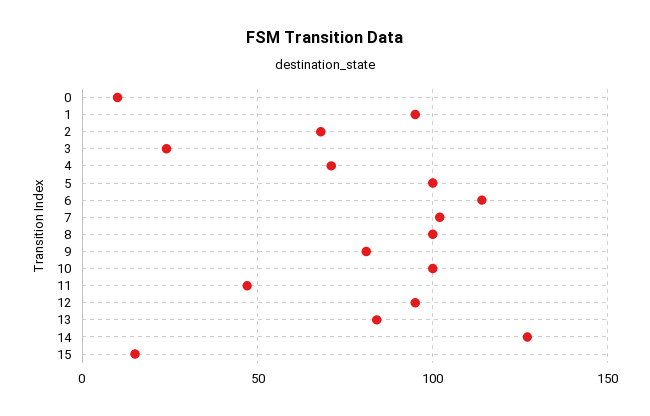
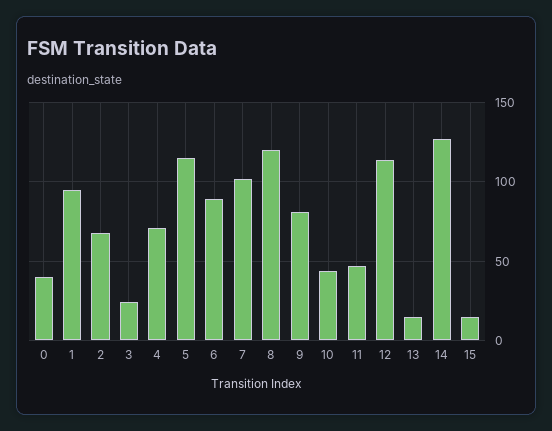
0: 10 -> 40
5: 100 -> 115
6: 115 -> 90
8: 100 -> 120
10: 100 -> 45
12: 95 -> 115
13: 85 -> 15

